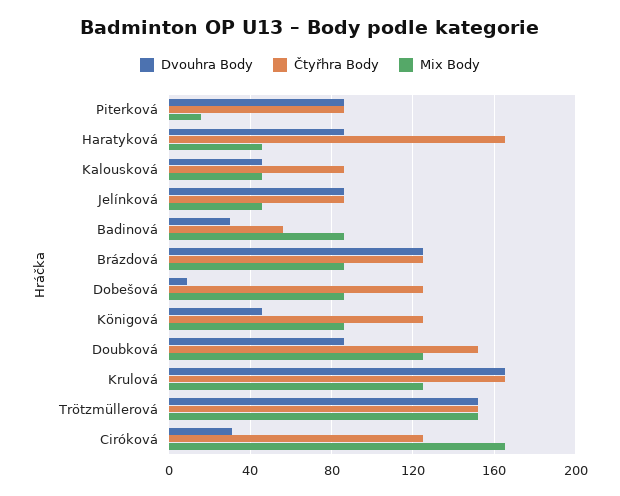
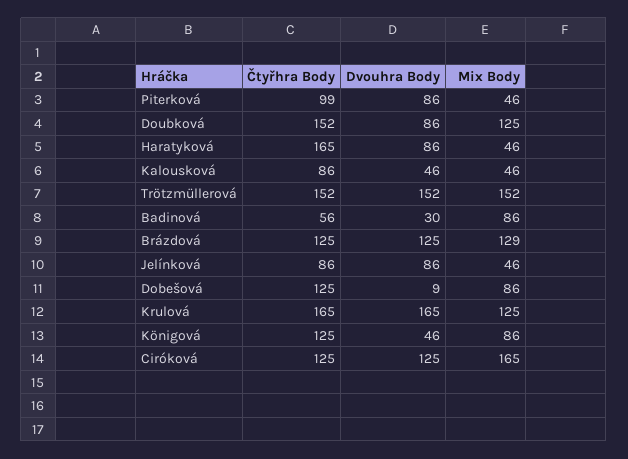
Čtyřhra Body, Piterková: 85 -> 99
Mix Body, Piterková: 15 -> 46
Mix Body, Brázdová: 85 -> 129
Dvouhra Body, Ciróková: 30 -> 125

